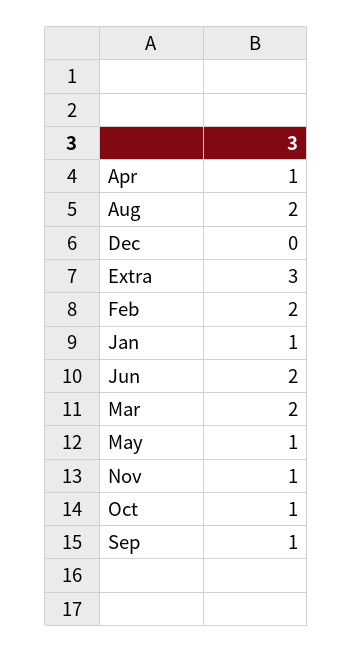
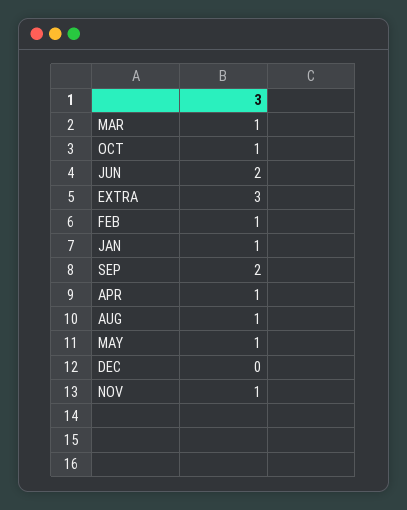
Aug: 2 -> 1
Feb: 2 -> 1
Mar: 2 -> 1
Sep: 1 -> 2

